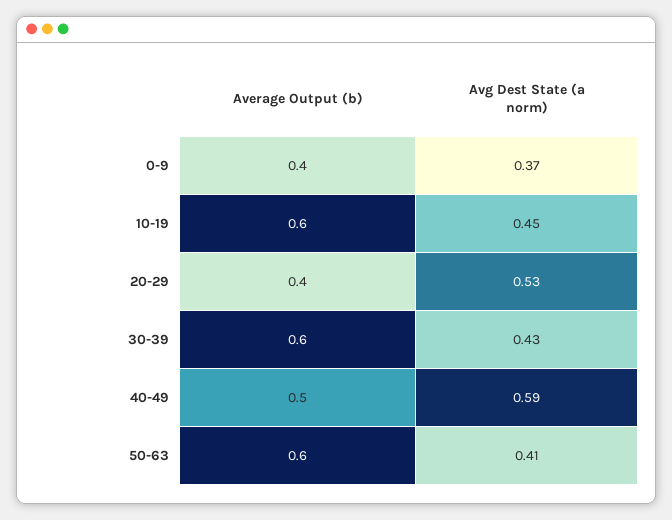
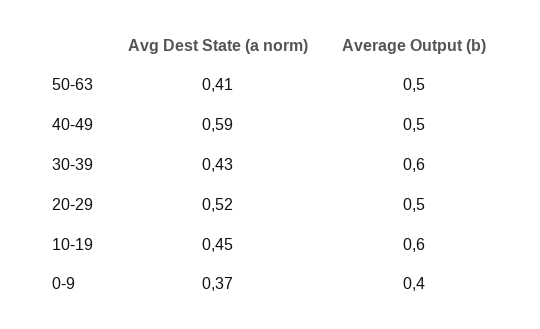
Average Output (b), 20-29: 0.4 -> 0.5
Avg Dest State (a norm), 20-29: 0.53 -> 0.52
Average Output (b), 50-63: 0.6 -> 0.5

